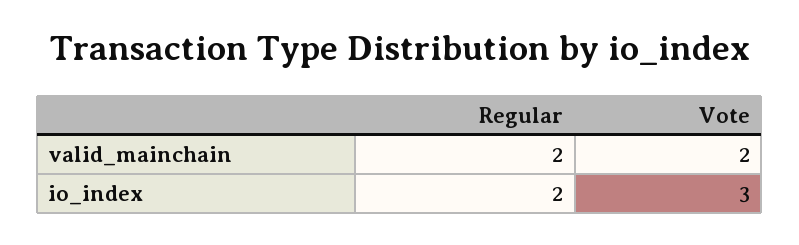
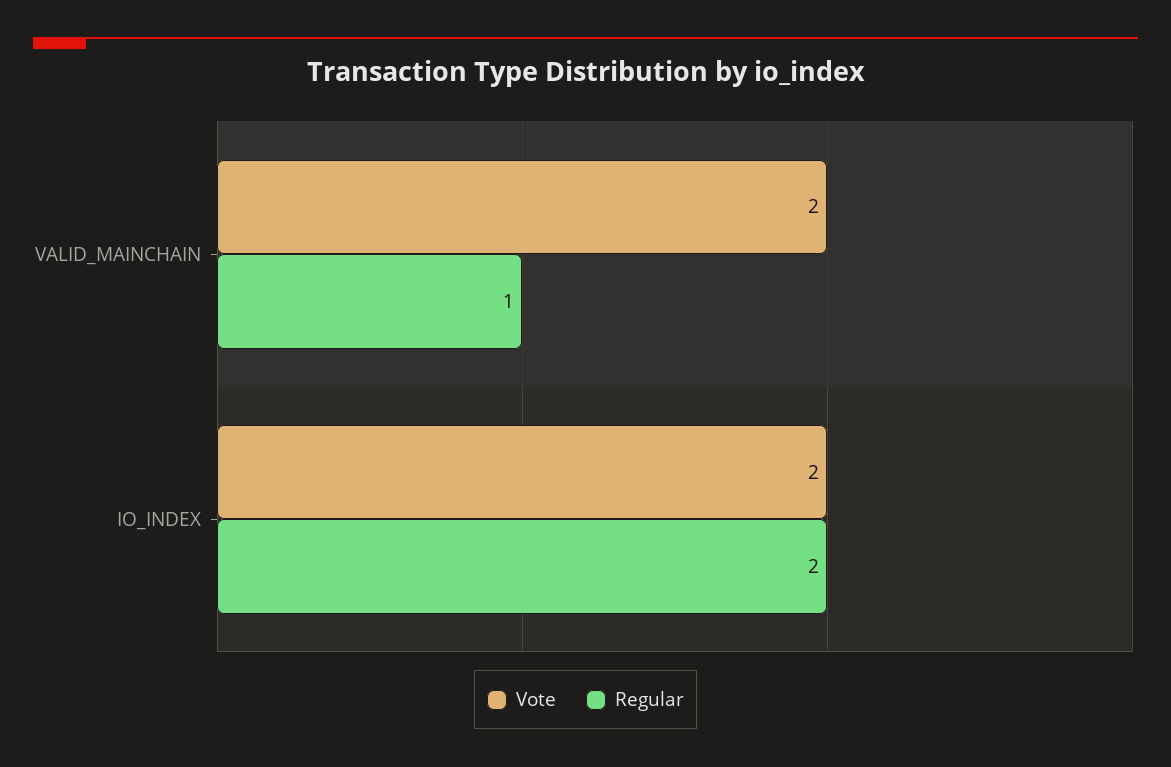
Regular, valid_mainchain: 2 -> 1
Vote, io_index: 3 -> 2

